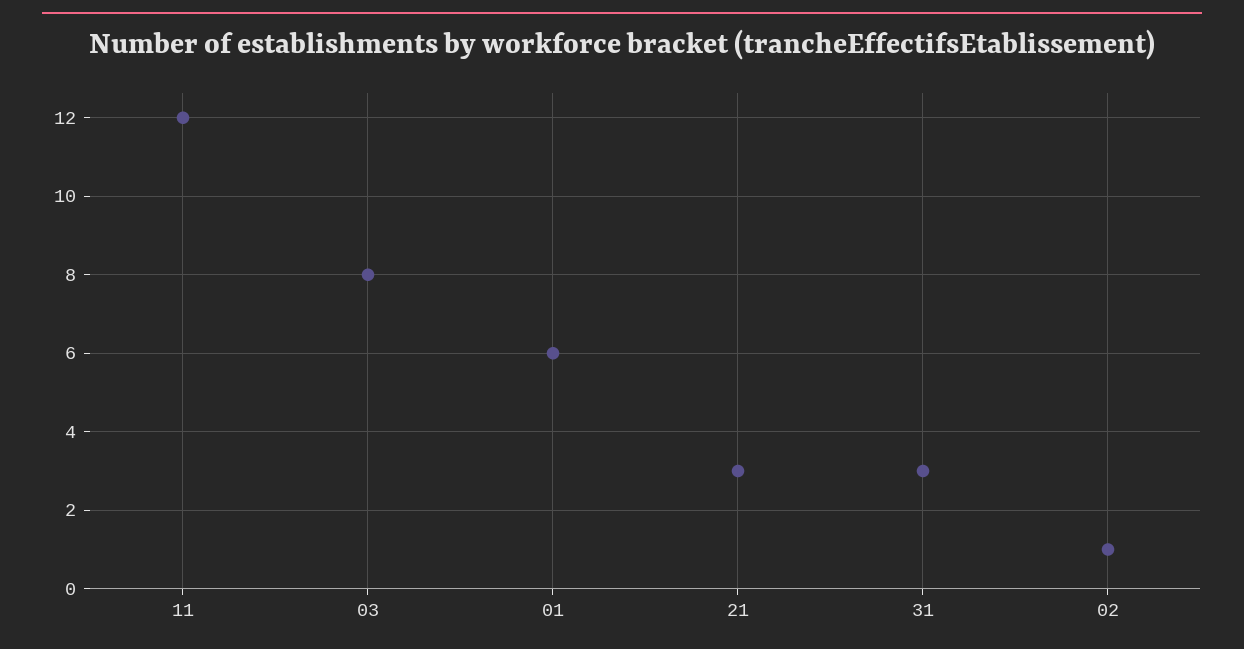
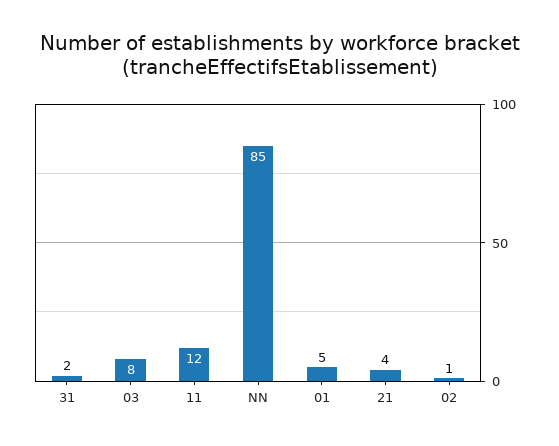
01: 6 -> 5
21: 3 -> 4
31: 3 -> 2
NN: none -> 85

